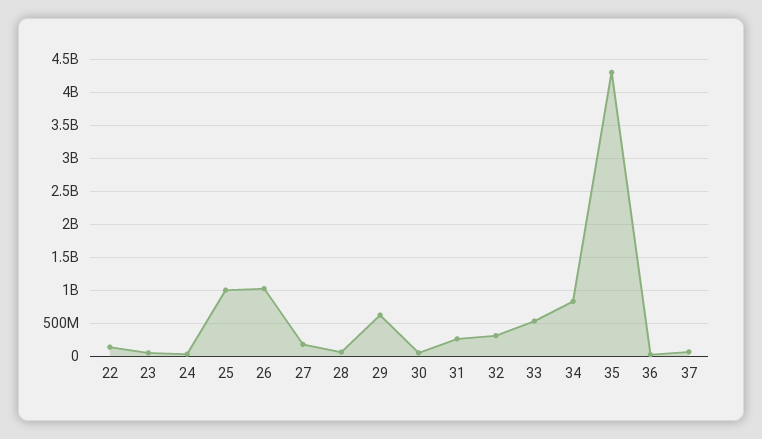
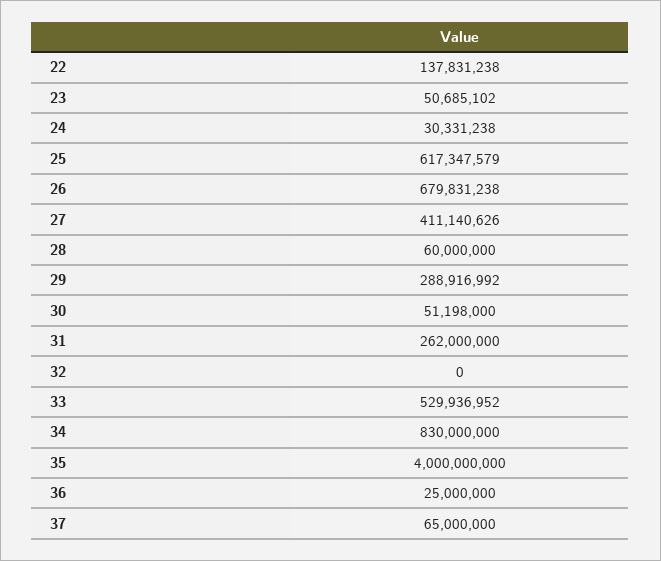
25: 1000000000 -> 617347579
26: 1000000000 -> 679831238
27: 200000000 -> 411140626
29: 600000000 -> 288916992
32: 300000000 -> 0
35: 4300000000 -> 4000000000

